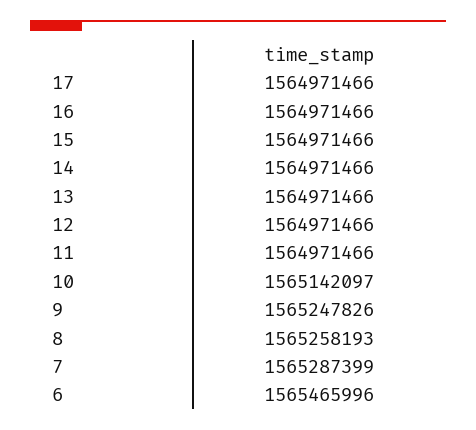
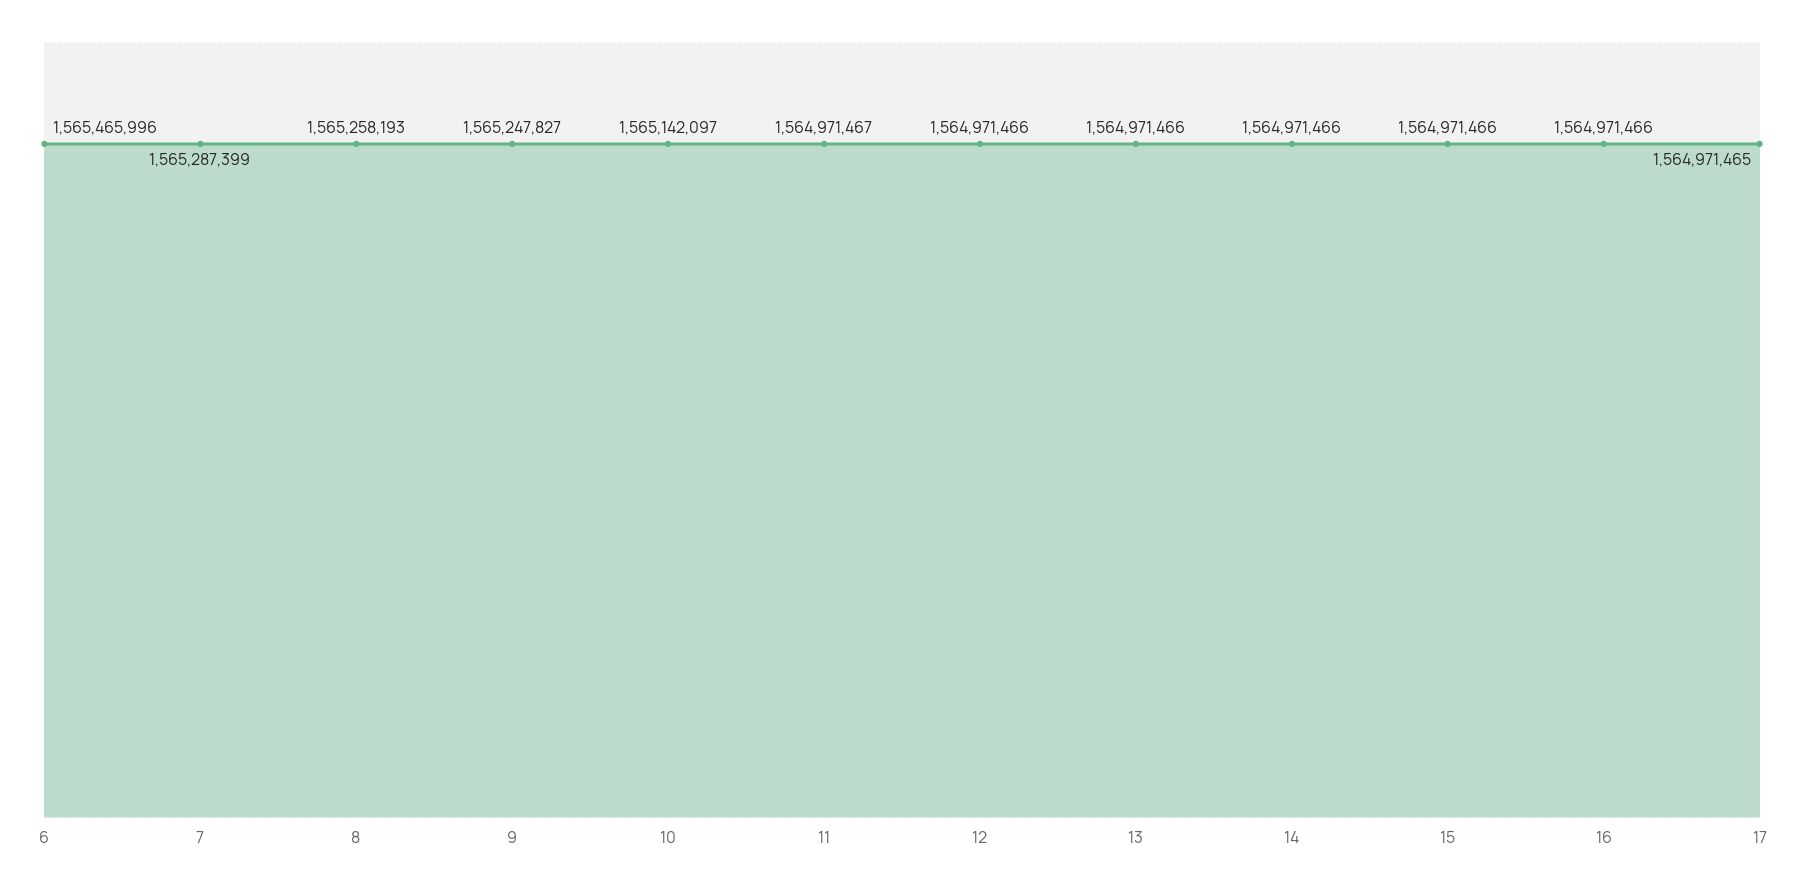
17: 1564971466 -> 1564971465
11: 1564971466 -> 1564971467
9: 1565247826 -> 1565247827

